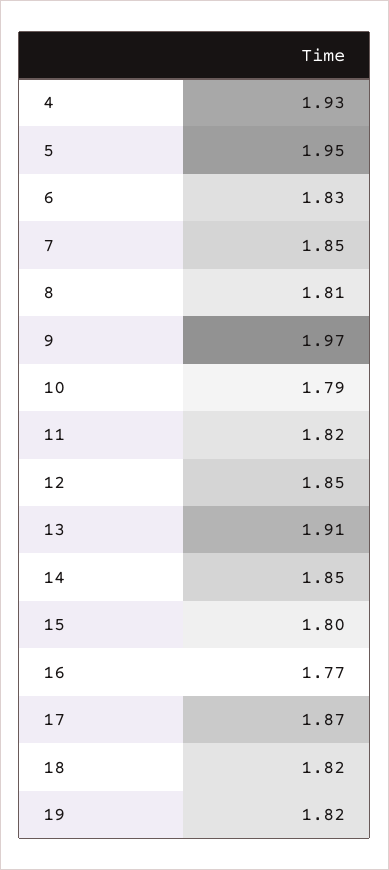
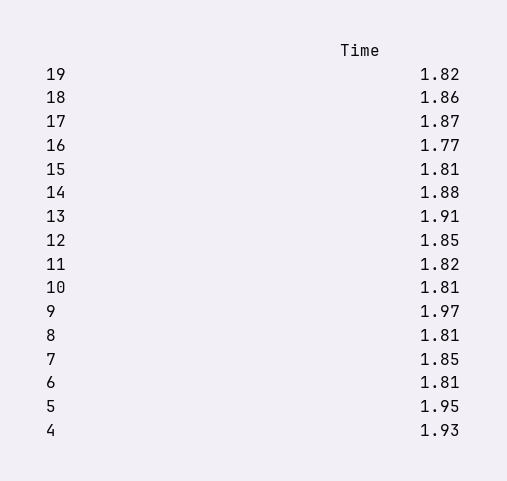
6: 1.83 -> 1.81
10: 1.79 -> 1.81
14: 1.85 -> 1.88
15: 1.8 -> 1.81
18: 1.82 -> 1.86

